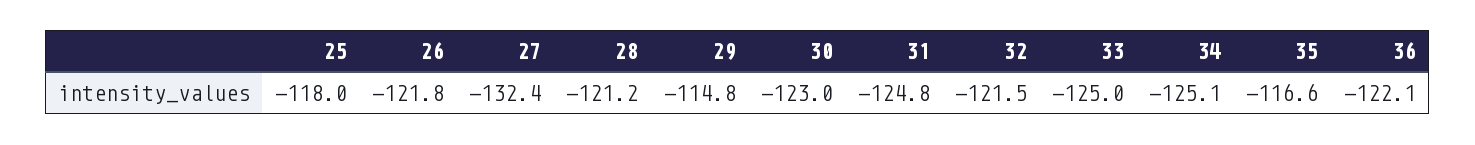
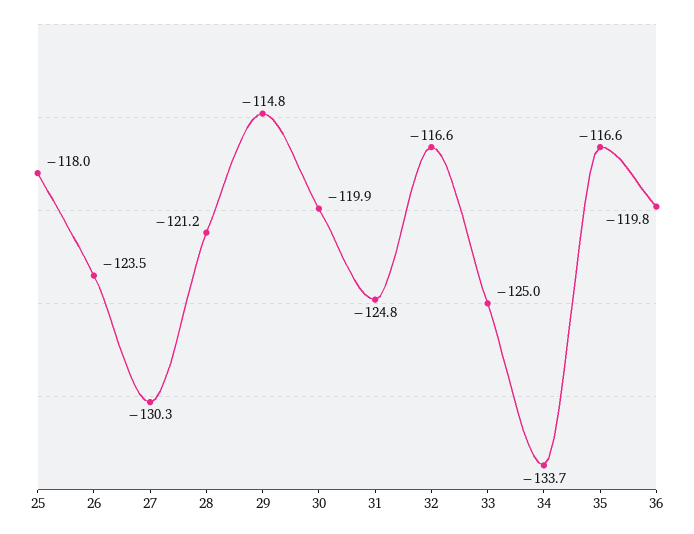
26: -121.8 -> -123.5
27: -132.4 -> -130.3
30: -123 -> -119.9
32: -121.5 -> -116.6
34: -125.1 -> -133.7
36: -122.1 -> -119.8

